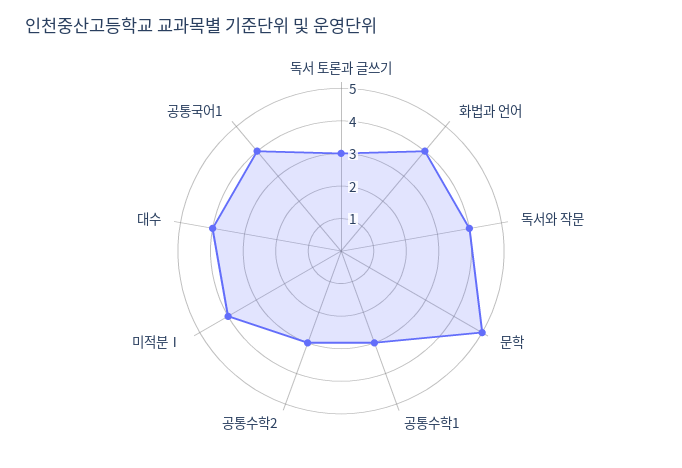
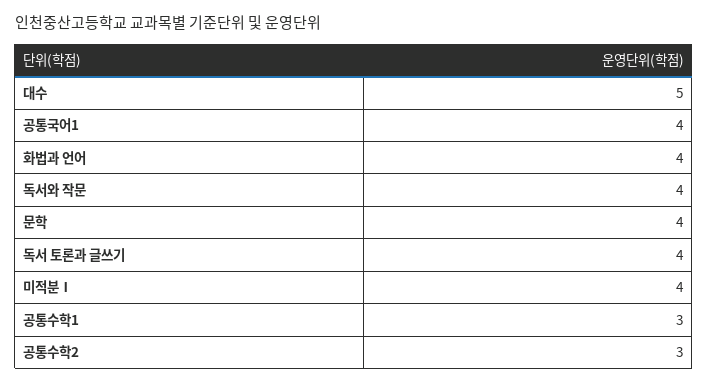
독서 토론과 글쓰기: 3 -> 4
문학: 5 -> 4
대수: 4 -> 5

